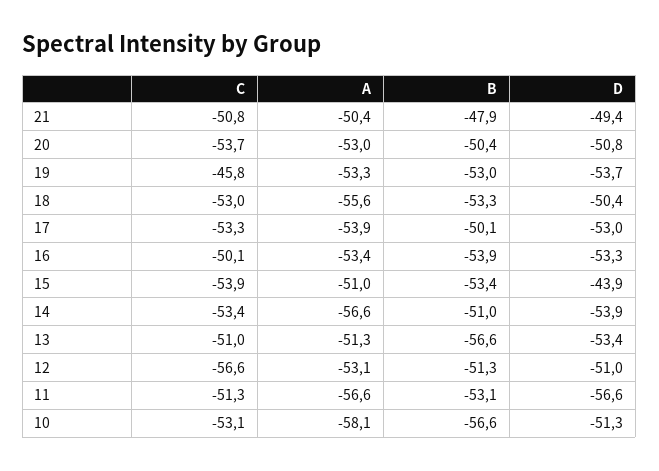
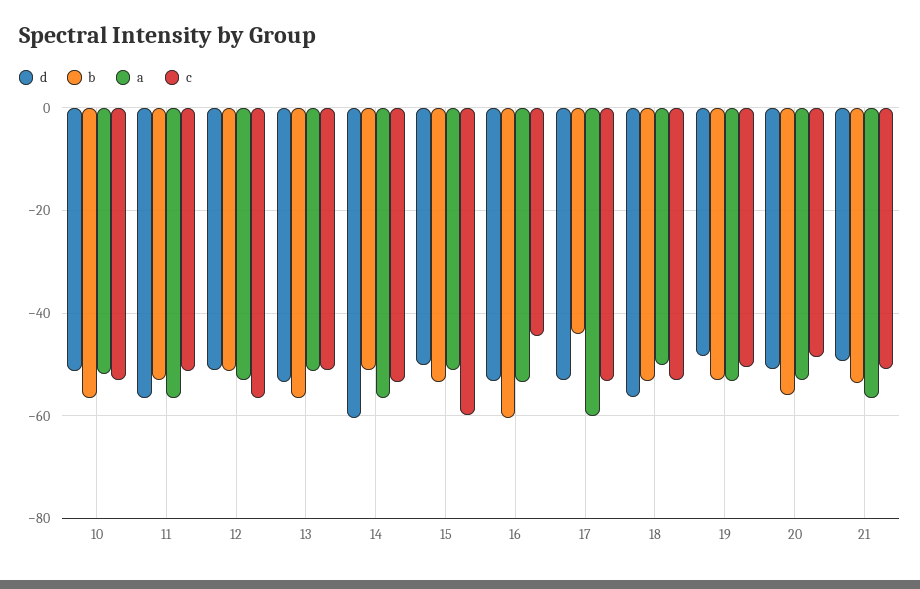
A, 21: -50.4 -> -56
B, 21: -47.9 -> -54
C, 20: -53.7 -> -48
B, 20: -50.4 -> -56
C, 19: -45.8 -> -50
D, 19: -53.7 -> -48
A, 18: -55.6 -> -50
D, 18: -50.4 -> -56
A, 17: -53.9 -> -60
B, 17: -50.1 -> -44
C, 16: -50.1 -> -44
B, 16: -53.9 -> -60
C, 15: -53.9 -> -60
D, 15: -43.9 -> -50
D, 14: -53.9 -> -60
A, 10: -58.1 -> -52

